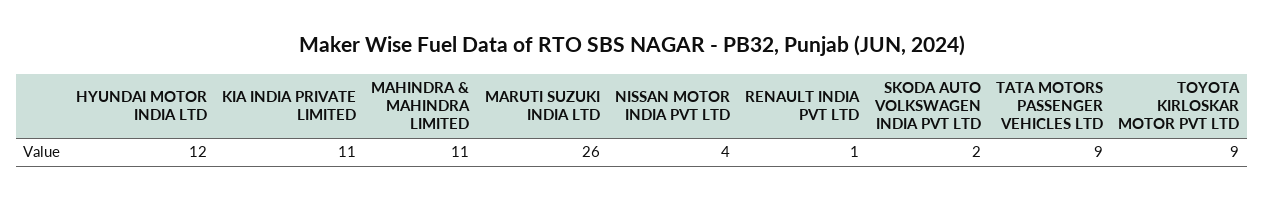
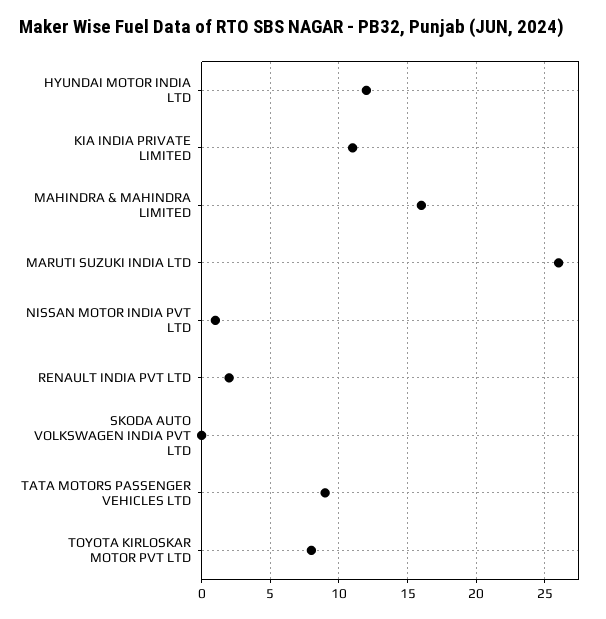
MAHINDRA & MAHINDRA LIMITED: 11 -> 16
NISSAN MOTOR INDIA PVT LTD: 4 -> 1
RENAULT INDIA PVT LTD: 1 -> 2
SKODA AUTO VOLKSWAGEN INDIA PVT LTD: 2 -> 0
TOYOTA KIRLOSKAR MOTOR PVT LTD: 9 -> 8

